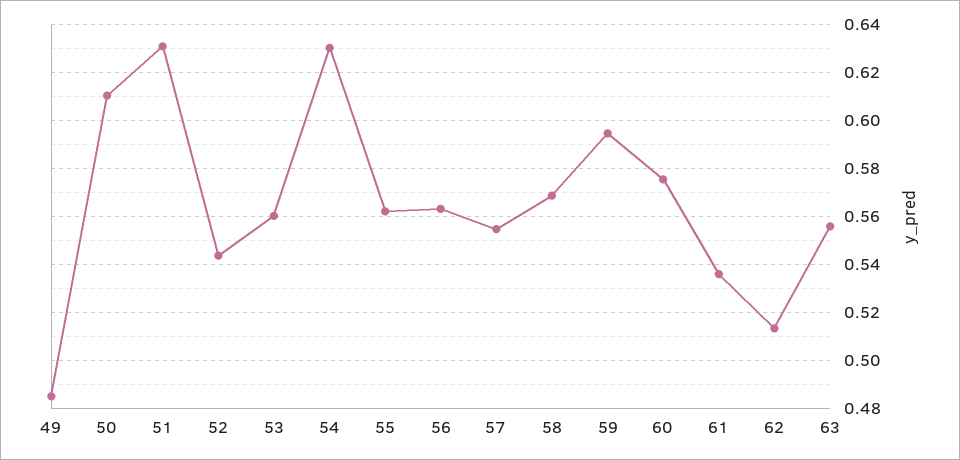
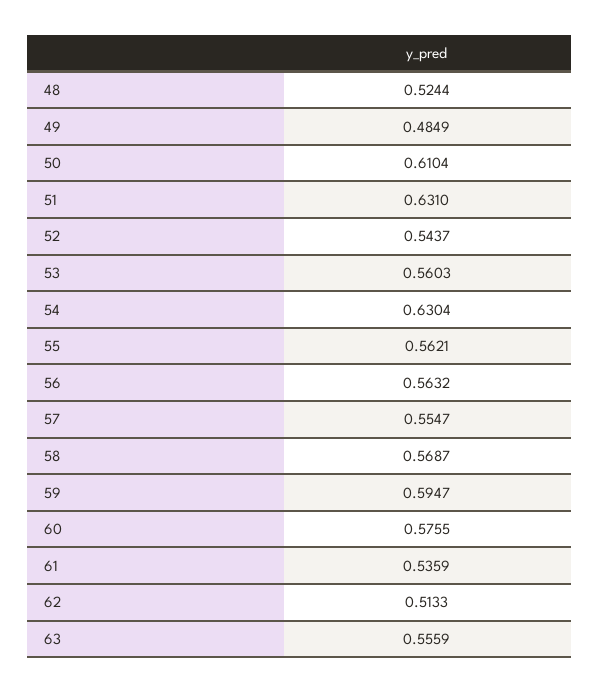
48: none -> 0.5244

